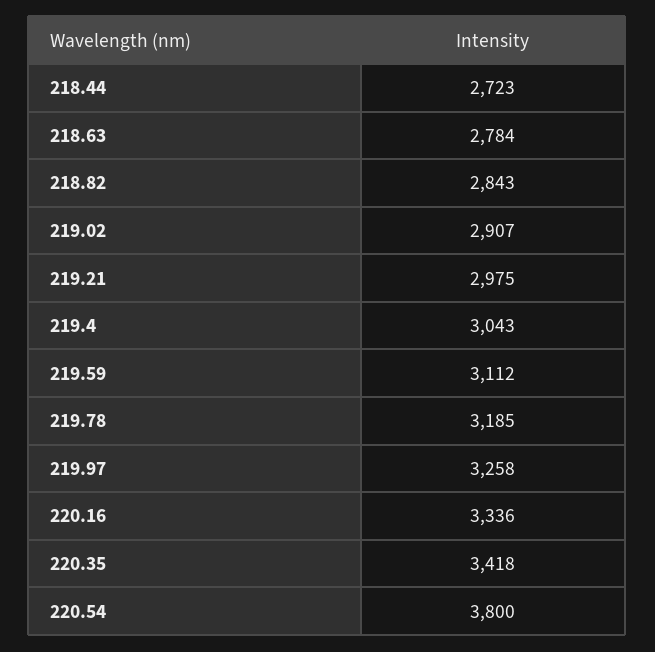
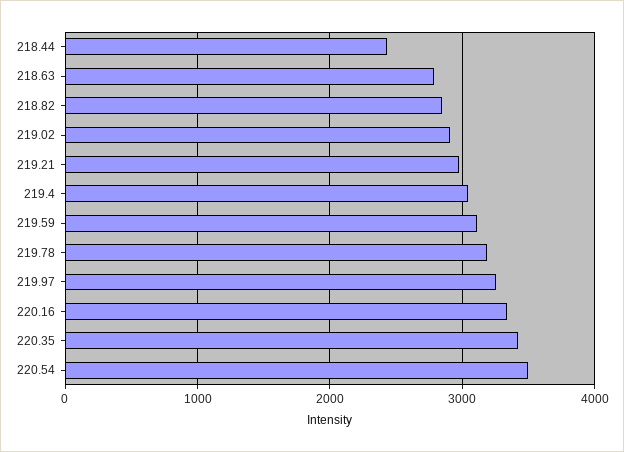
218.44: 2723 -> 2400
220.54: 3800 -> 3500

